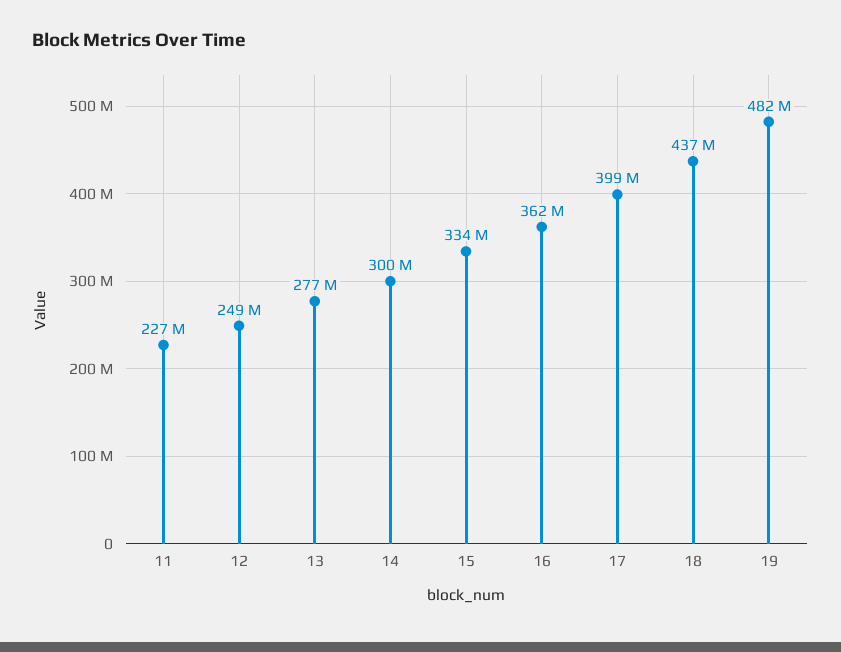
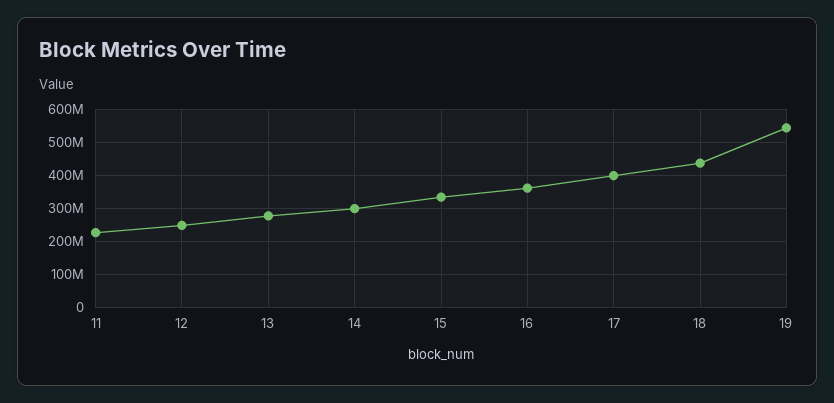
19: 482000000 -> 540000000

